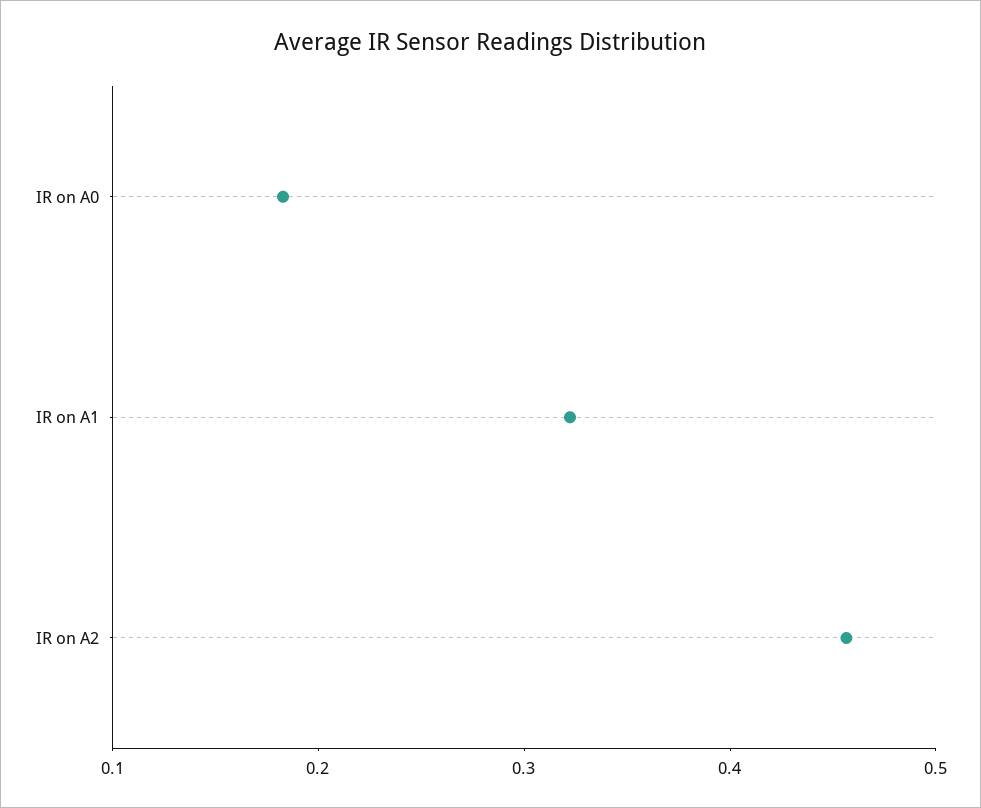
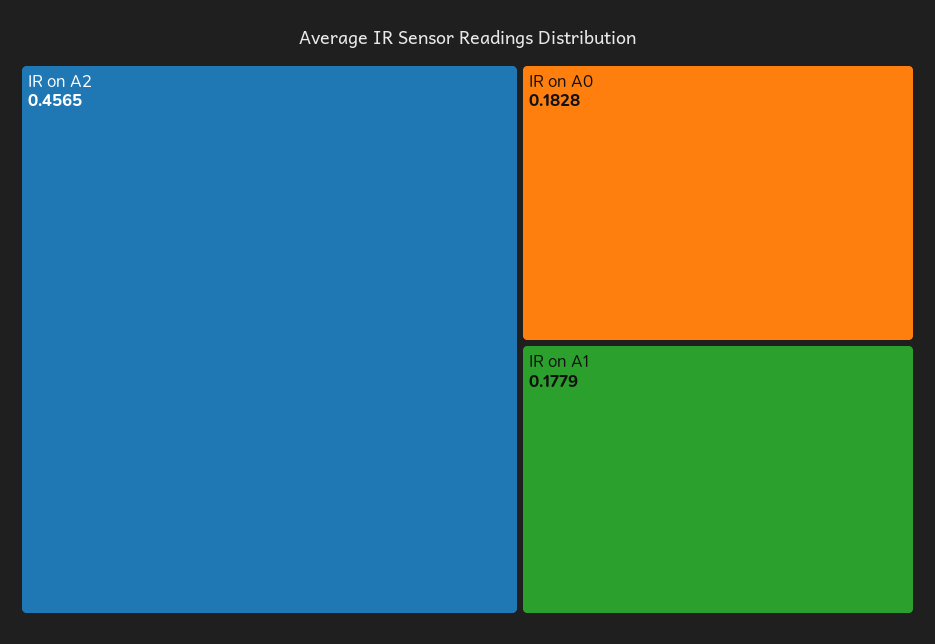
IR on A1: 0.32 -> 0.1779

